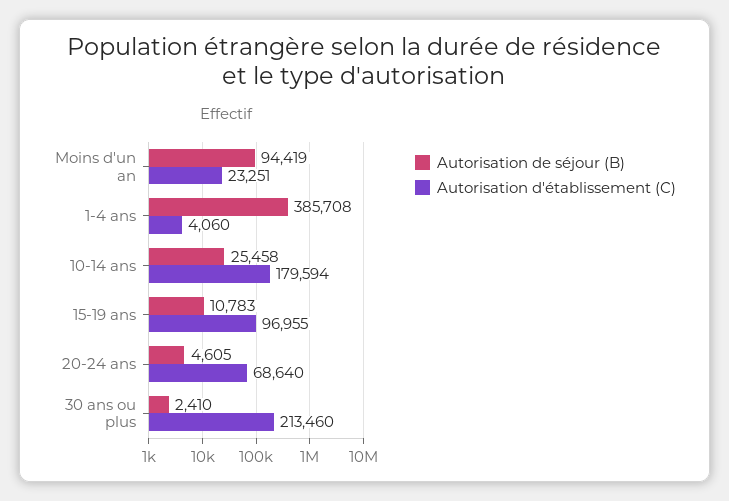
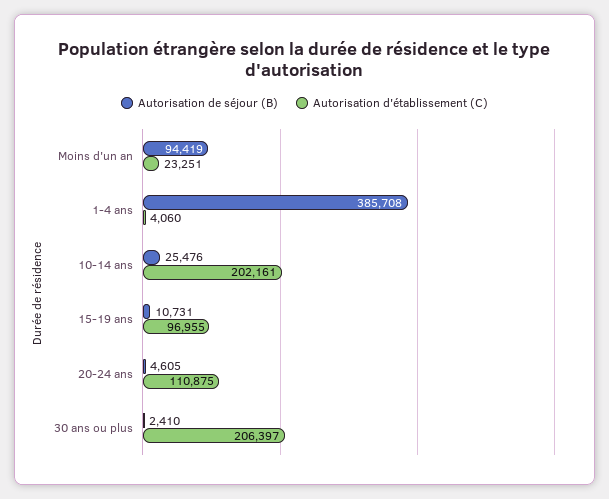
Autorisation de séjour (B), 10-14 ans: 25458 -> 25476
Autorisation d'établissement (C), 10-14 ans: 179594 -> 202161
Autorisation de séjour (B), 15-19 ans: 10783 -> 10731
Autorisation d'établissement (C), 20-24 ans: 68640 -> 110875
Autorisation d'établissement (C), 30 ans ou plus: 213460 -> 206397

